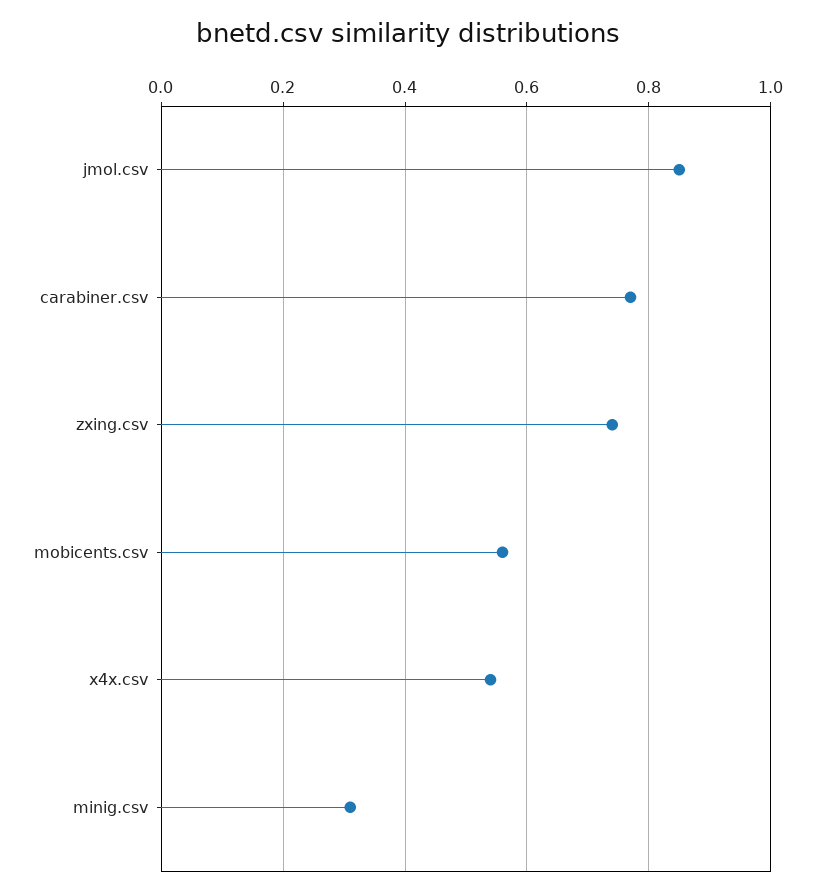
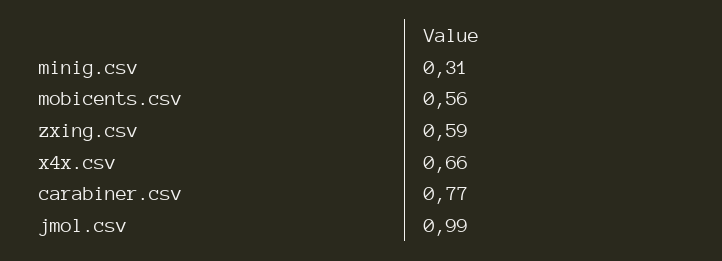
jmol.csv: 0.85 -> 0.99
zxing.csv: 0.75 -> 0.59
x4x.csv: 0.55 -> 0.66

